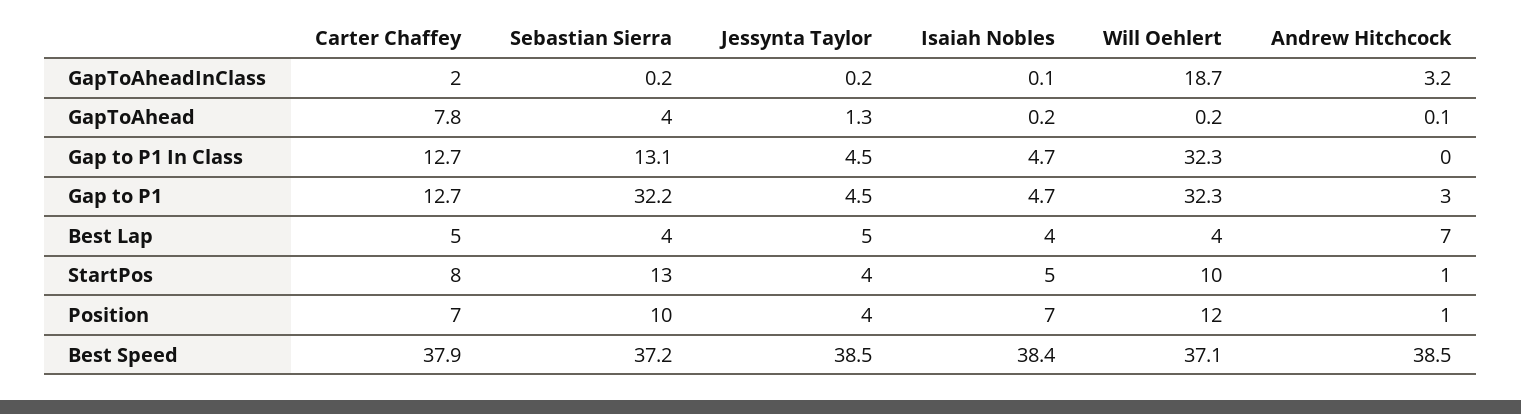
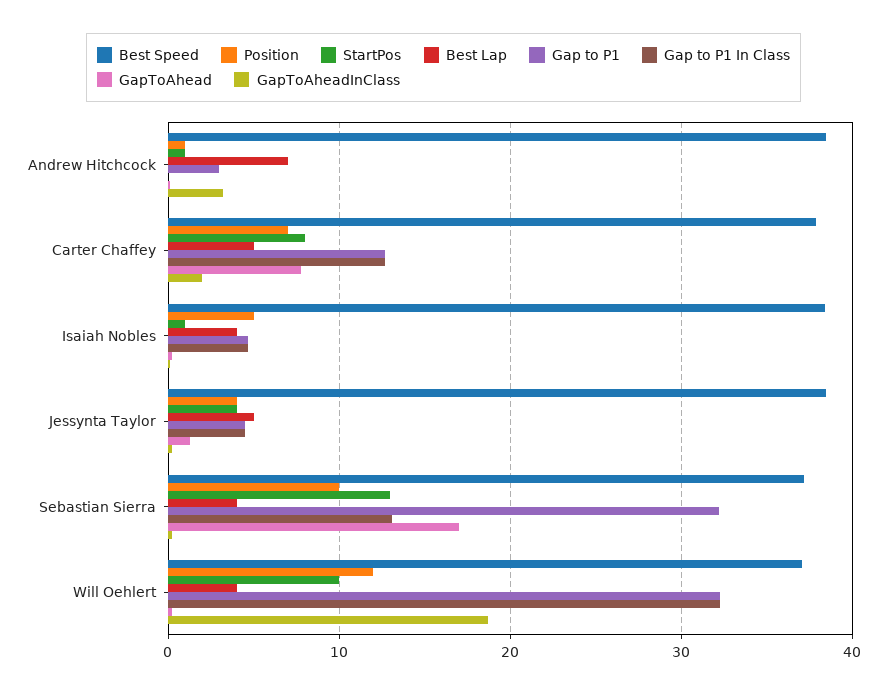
GapToAhead, Sebastian Sierra: 4 -> 17
StartPos, Isaiah Nobles: 5 -> 1
Position, Isaiah Nobles: 7 -> 5

